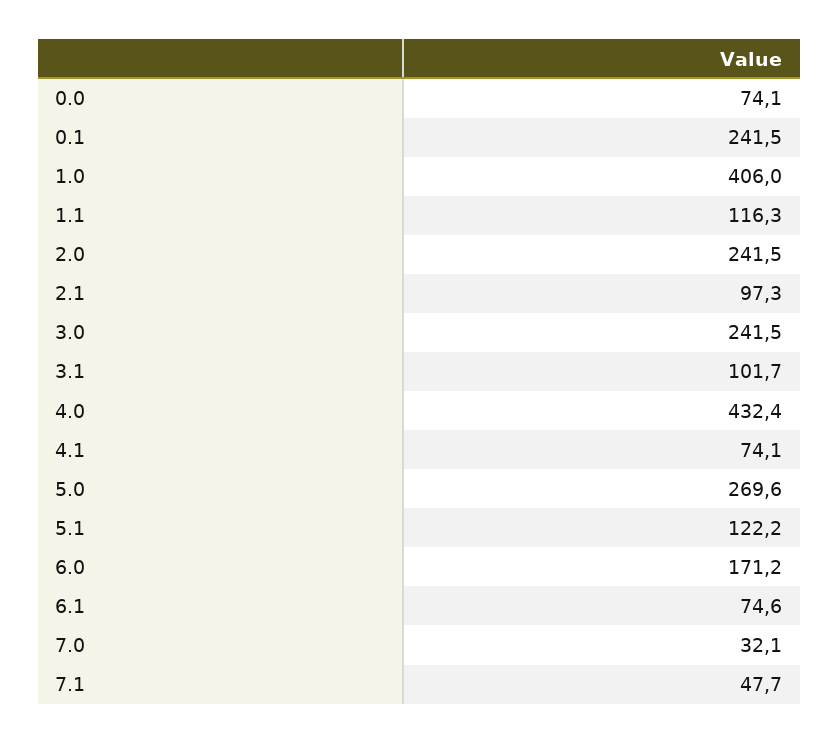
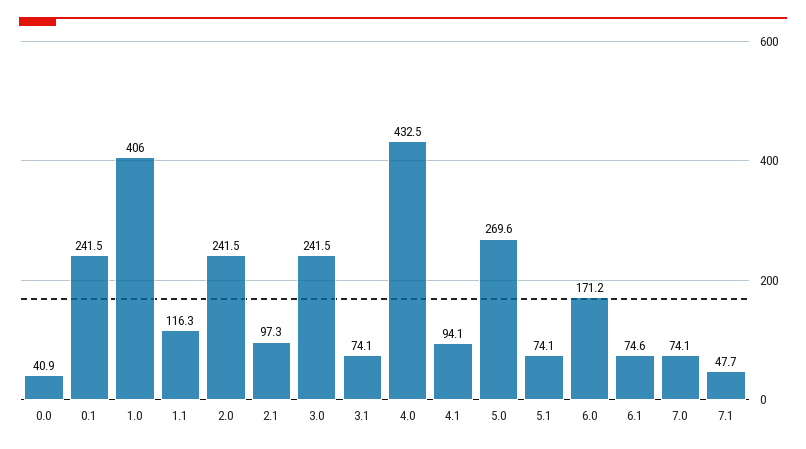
0.0: 74.1 -> 40.9
3.1: 101.7 -> 74.1
4.0: 432.4 -> 432.5
4.1: 74.1 -> 94.1
5.1: 122.2 -> 74.1
7.0: 32.1 -> 74.1

